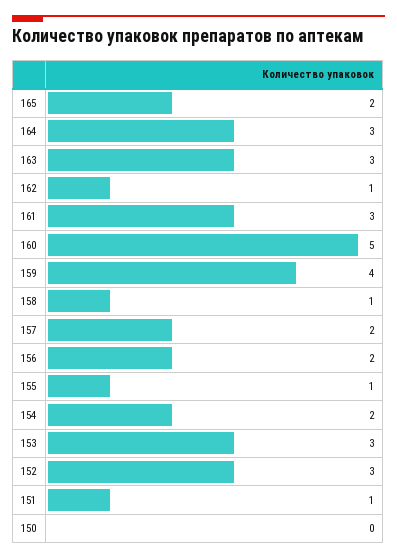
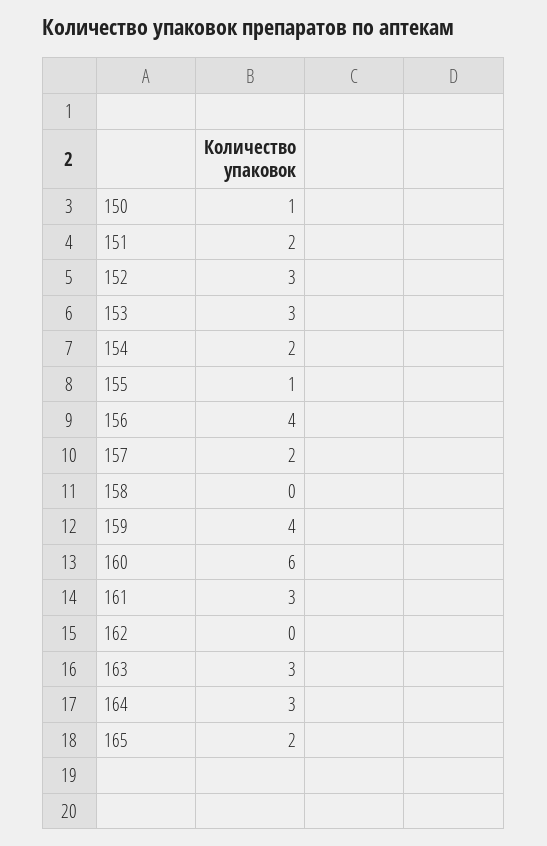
162: 1 -> 0
160: 5 -> 6
158: 1 -> 0
156: 2 -> 4
151: 1 -> 2
150: 0 -> 1

